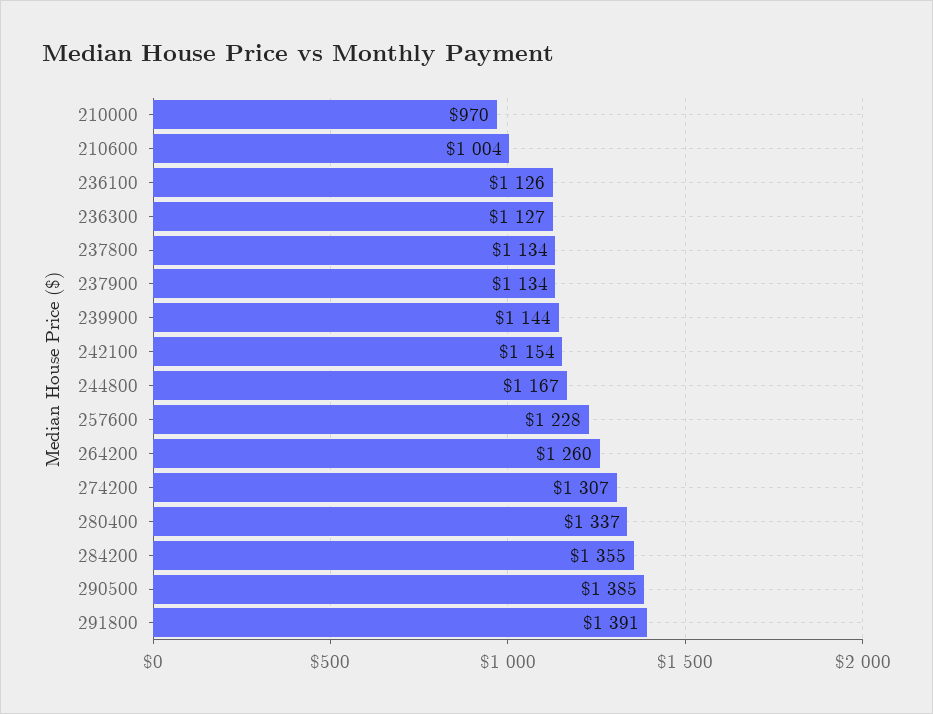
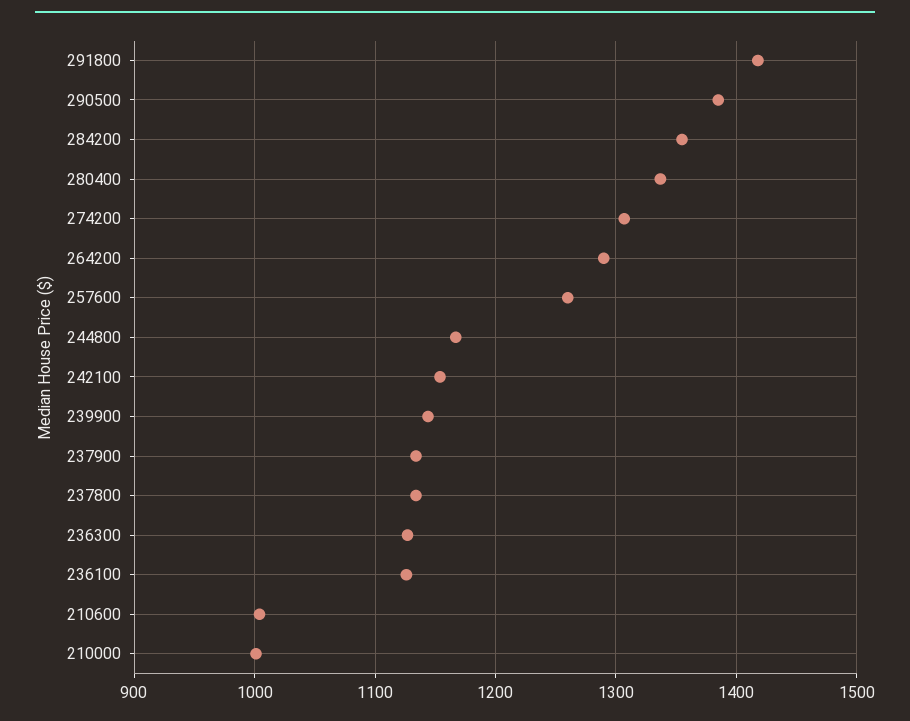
210000: 970 -> 1000
257600: 1228 -> 1260
264200: 1260 -> 1290
291800: 1391 -> 1420

